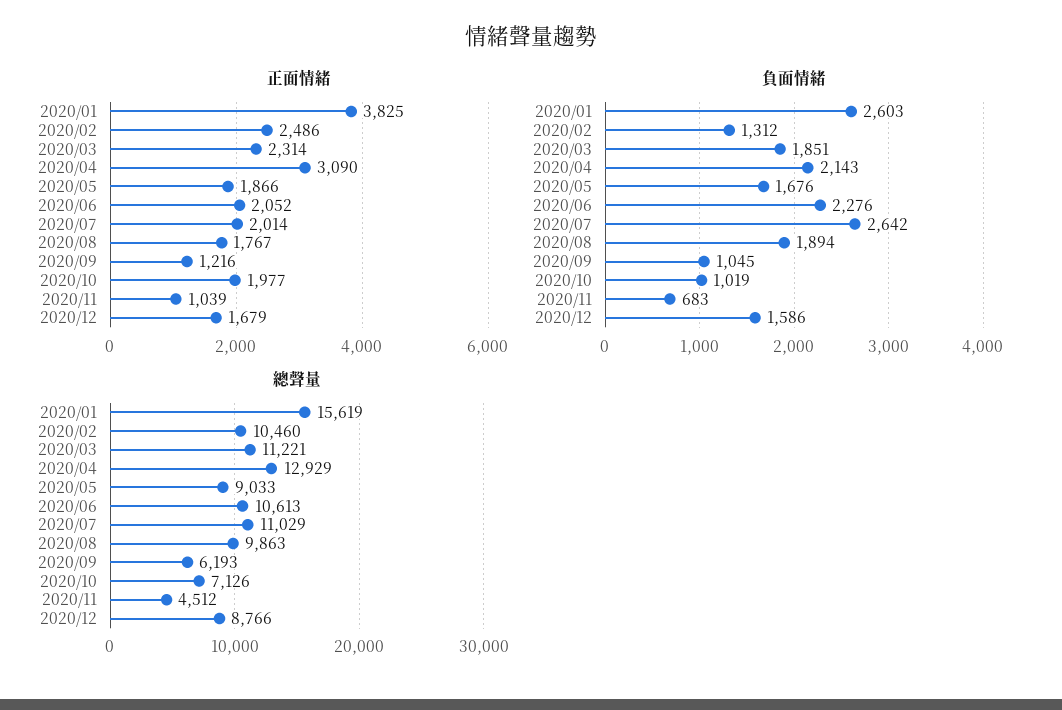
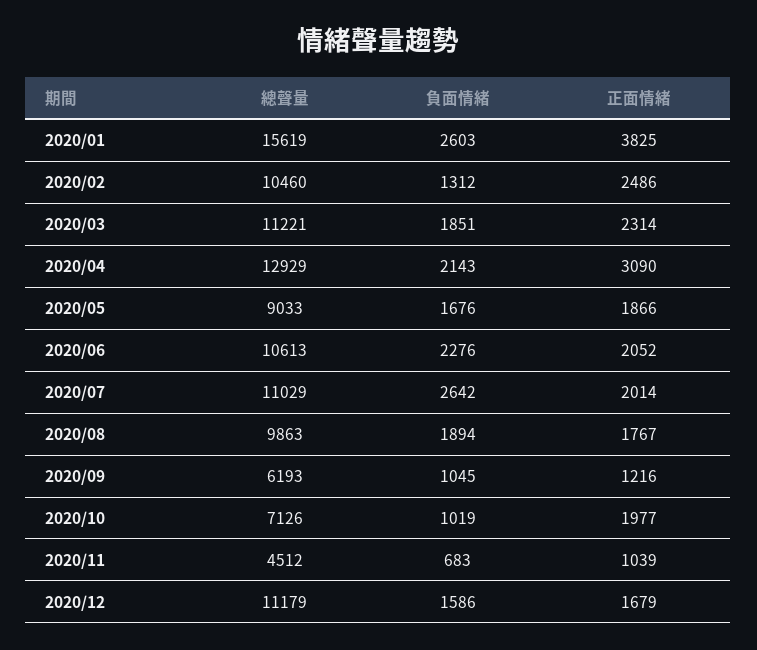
總聲量, 2020/12: 8766 -> 11179

